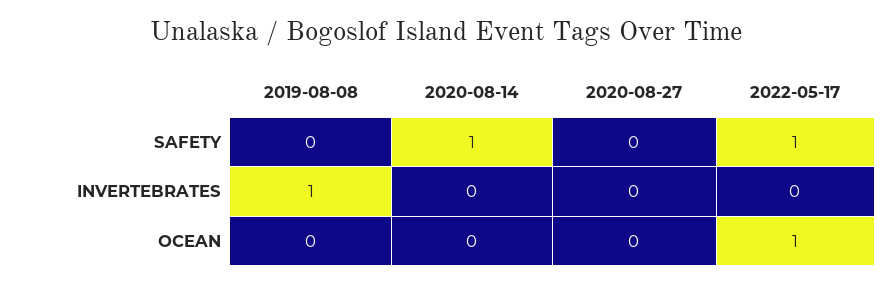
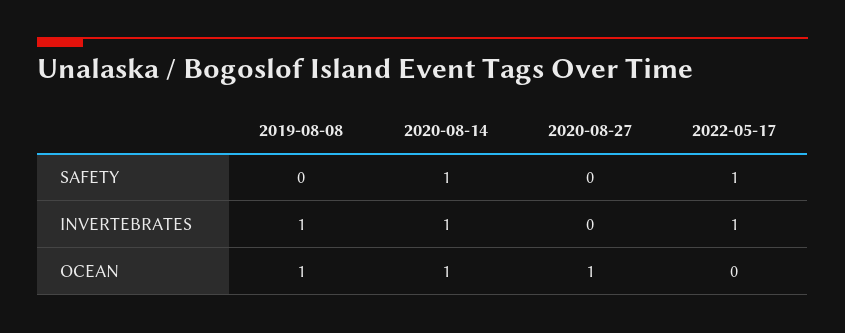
2020-08-14, INVERTEBRATES: 0 -> 1
2022-05-17, INVERTEBRATES: 0 -> 1
2019-08-08, OCEAN: 0 -> 1
2020-08-14, OCEAN: 0 -> 1
2020-08-27, OCEAN: 0 -> 1
2022-05-17, OCEAN: 1 -> 0

